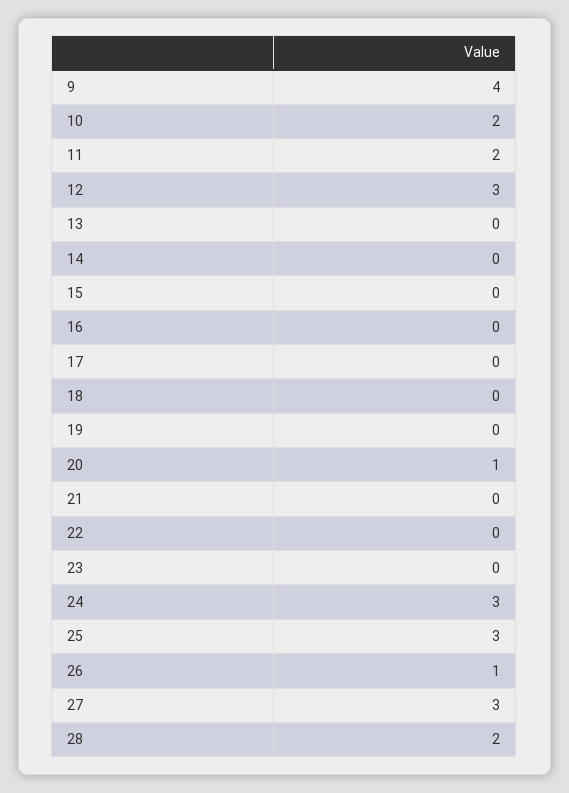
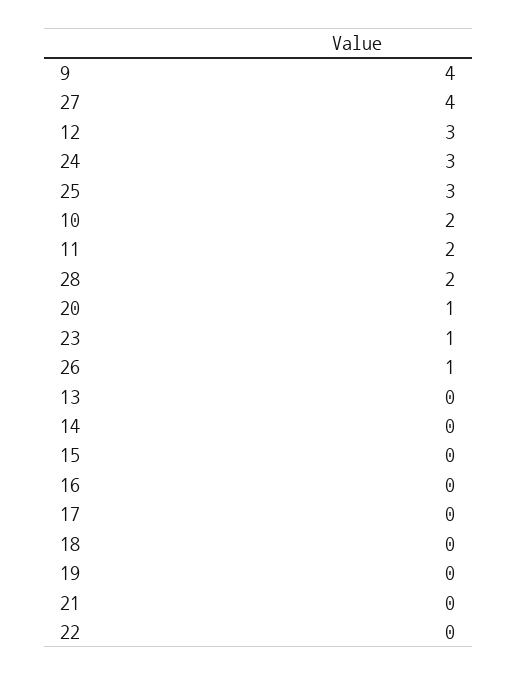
23: 0 -> 1
27: 3 -> 4

